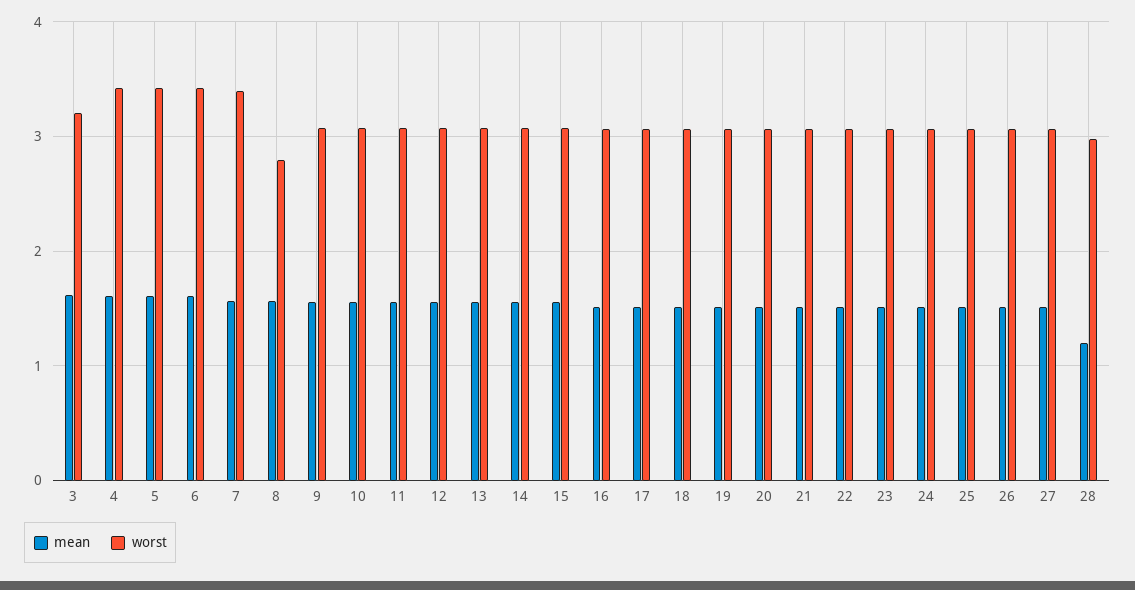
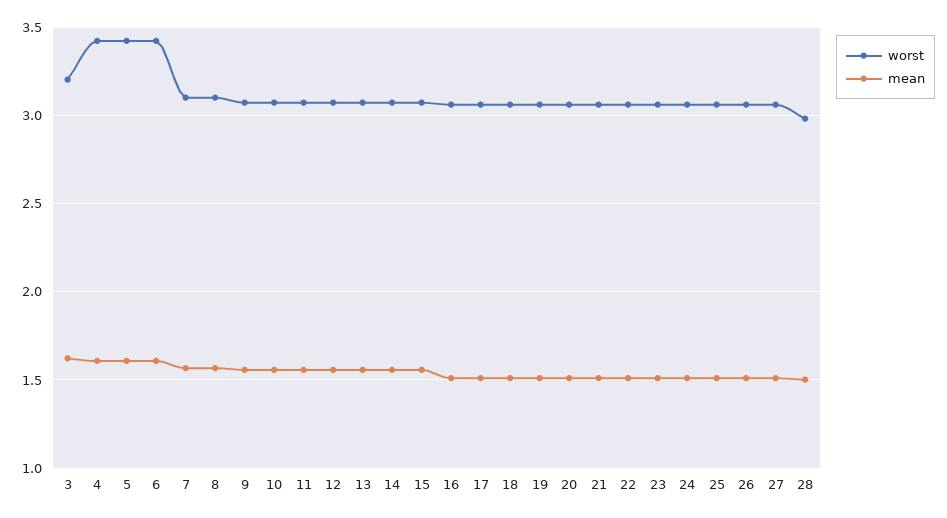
worst, 7: 3.4 -> 3.1
worst, 8: 2.8 -> 3.1
mean, 28: 1.2 -> 1.5

